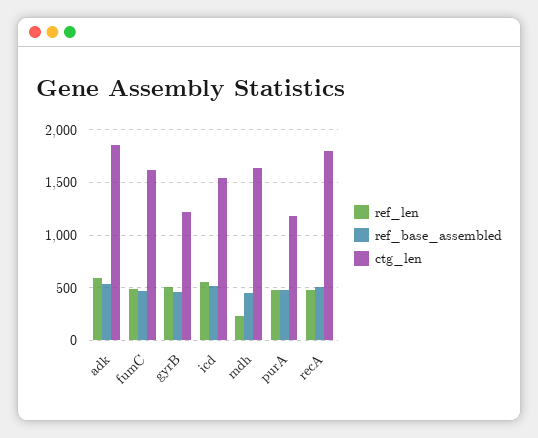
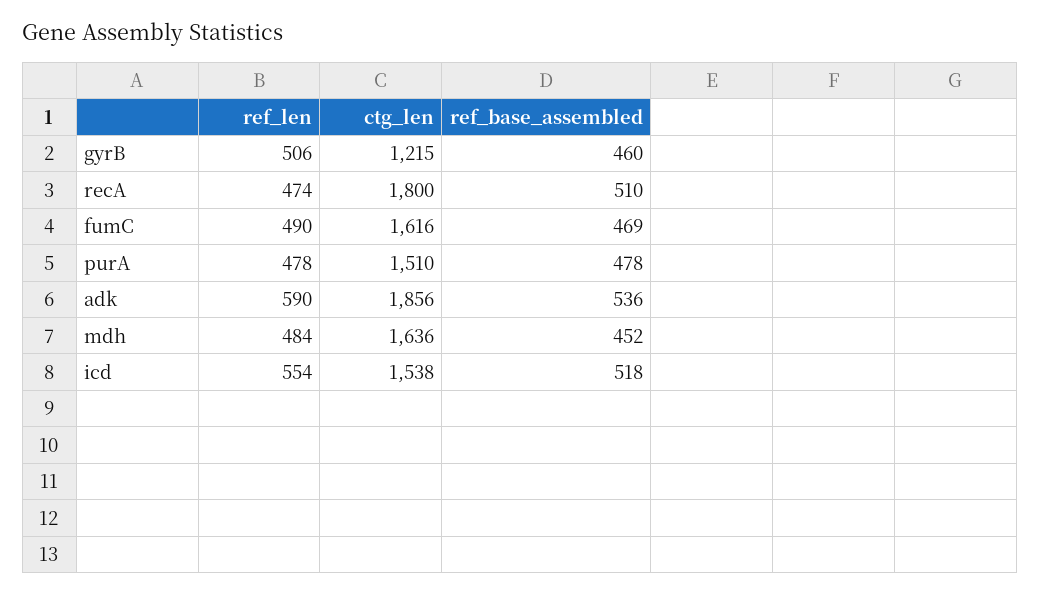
ref_len, mdh: 200 -> 484
ctg_len, purA: 1200 -> 1510

